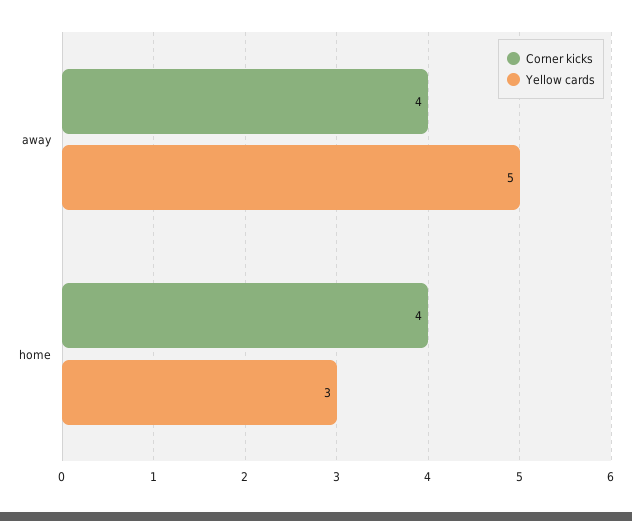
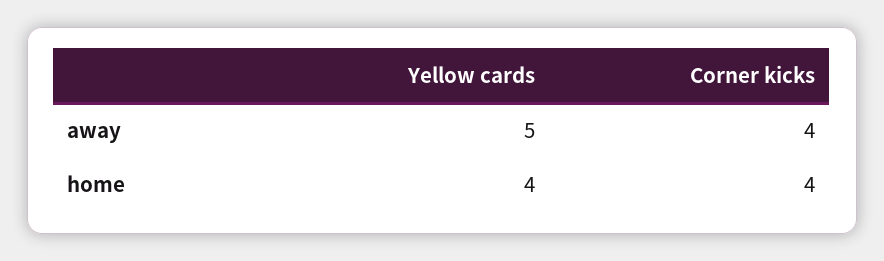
Yellow cards, home: 3 -> 4

